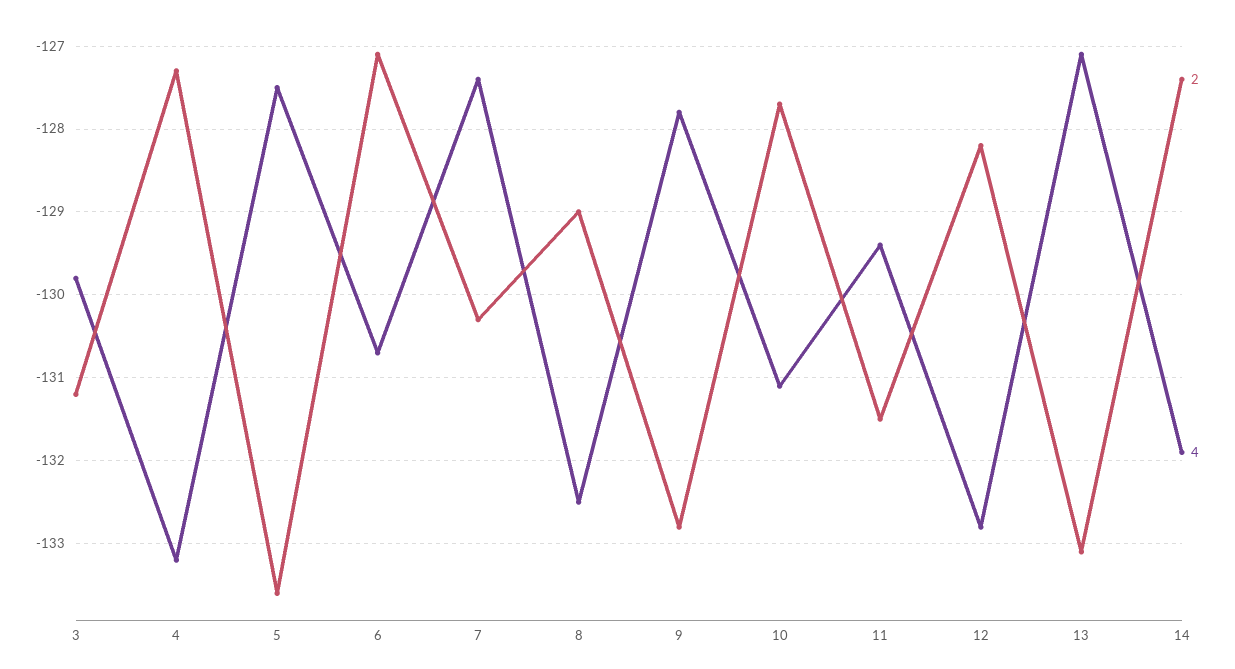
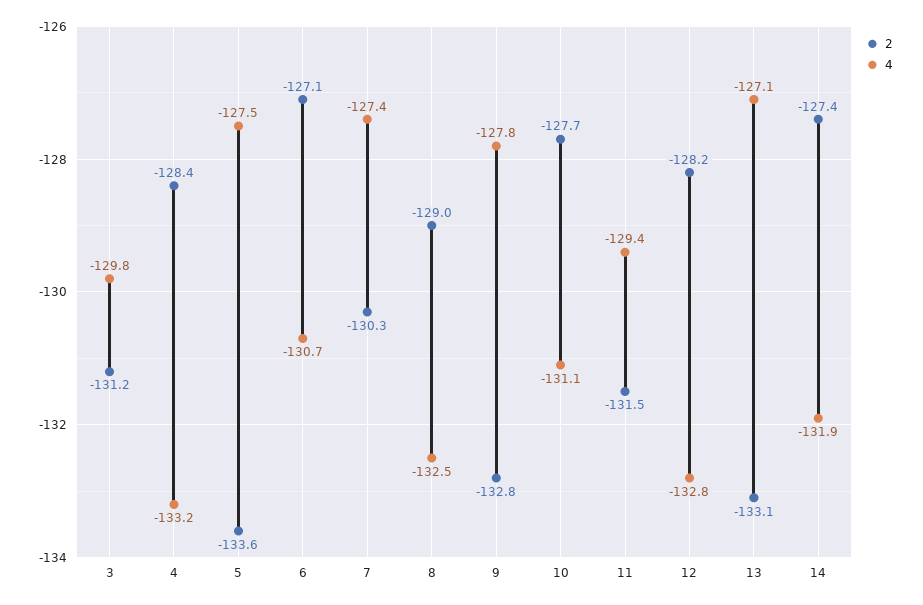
2, 4: -127.3 -> -128.4

